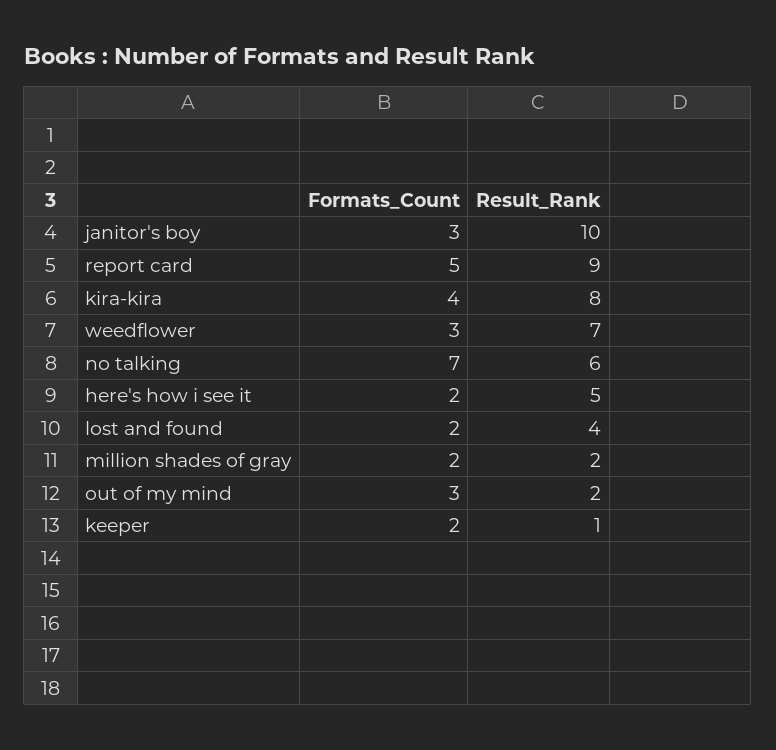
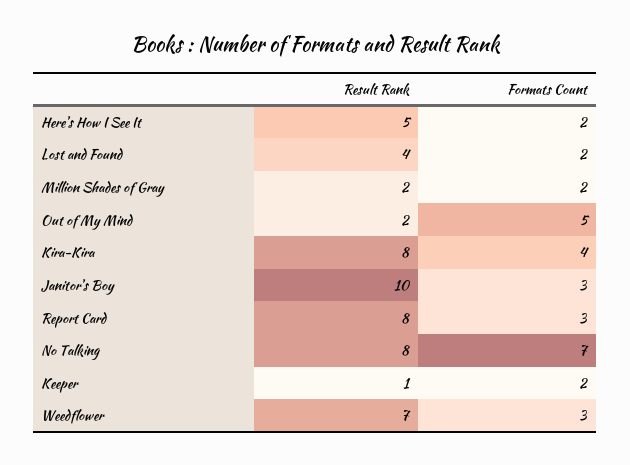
Formats_Count, report card: 5 -> 3
Result_Rank, report card: 9 -> 8
Result_Rank, no talking: 6 -> 8
Formats_Count, out of my mind: 3 -> 5

